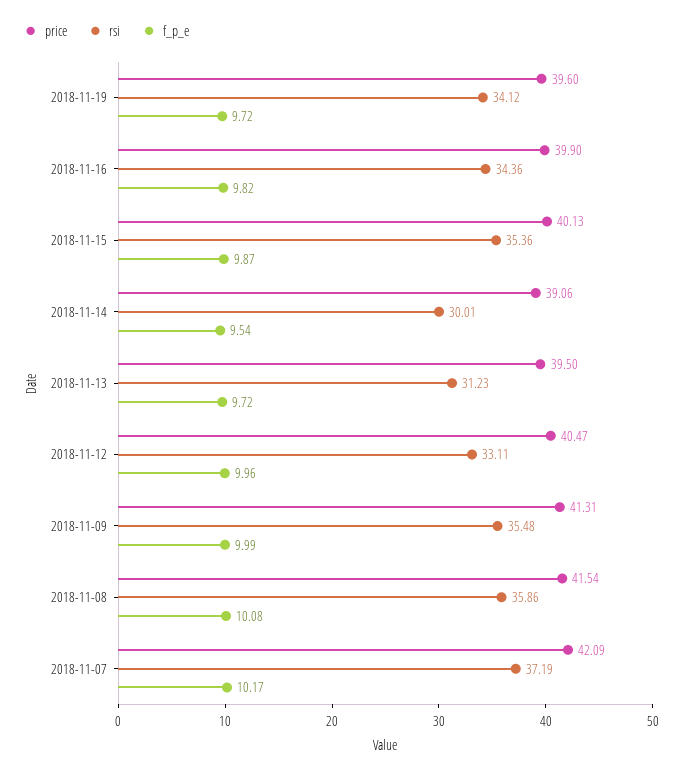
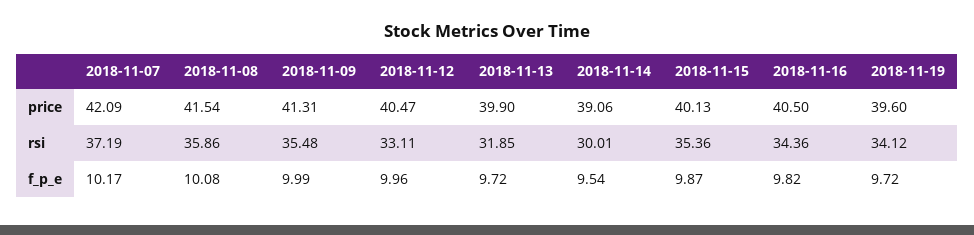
price, 2018-11-16: 39.9 -> 40.5
price, 2018-11-13: 39.5 -> 39.9
rsi, 2018-11-13: 31.23 -> 31.85

